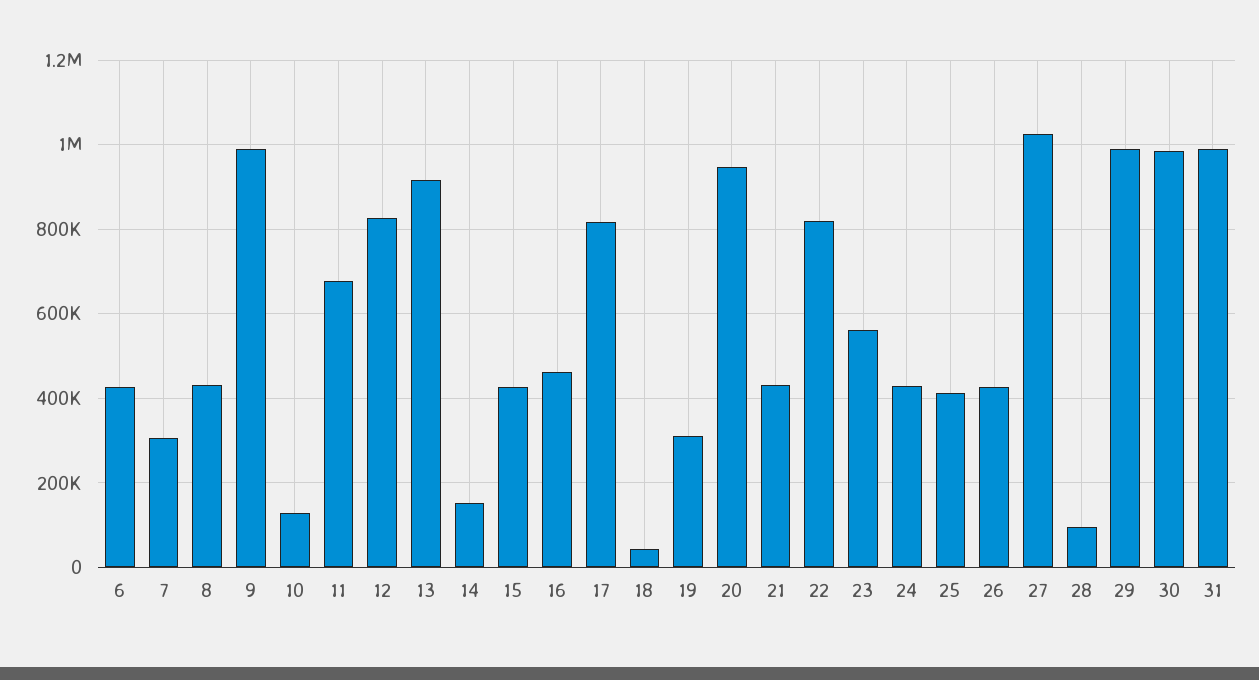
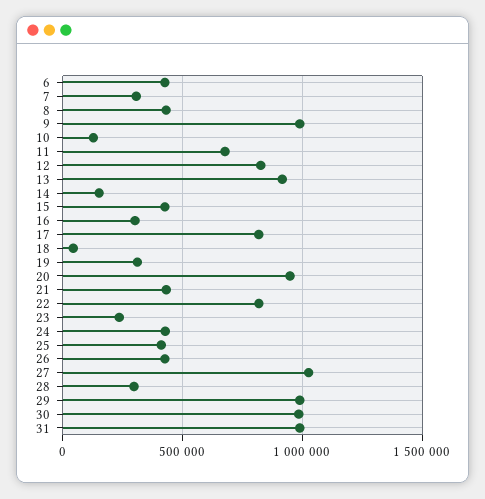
16: 460000 -> 300000
23: 560000 -> 250000
28: 100000 -> 300000

